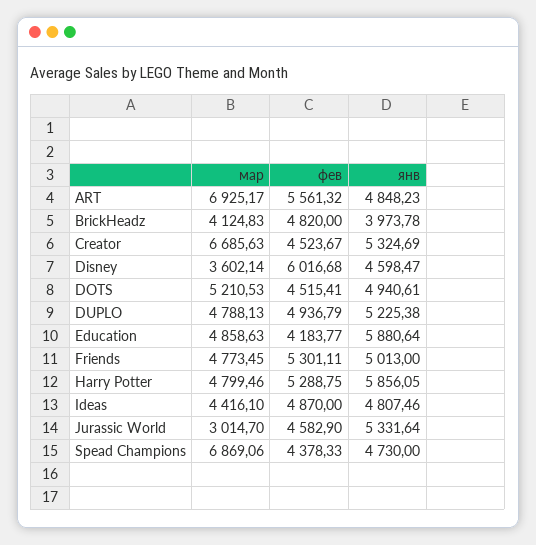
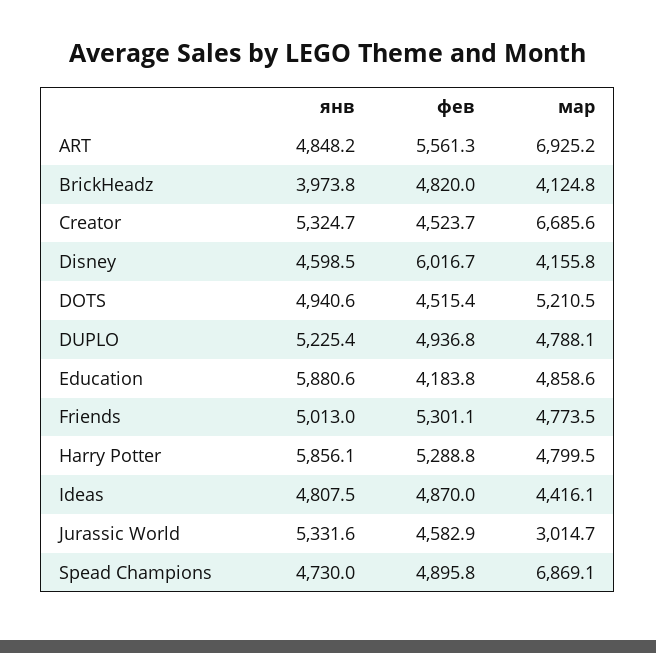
мар, Disney: 3602.14 -> 4155.8
фев, Spead Champions: 4378.33 -> 4895.8

